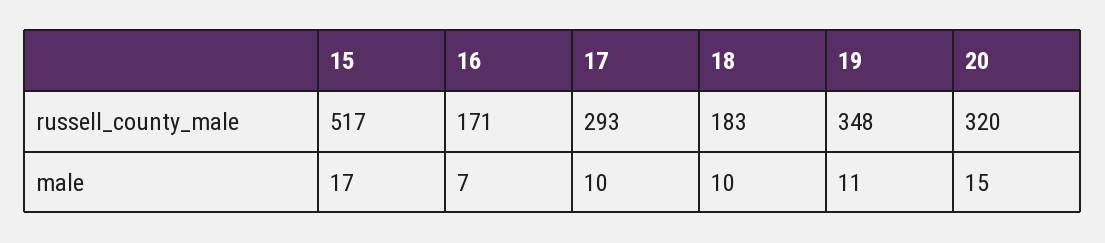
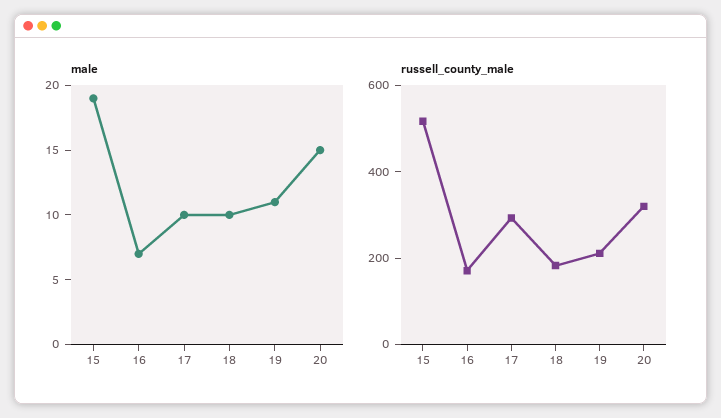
russell_county_male, 19: 348 -> 200
male, 15: 17 -> 19

